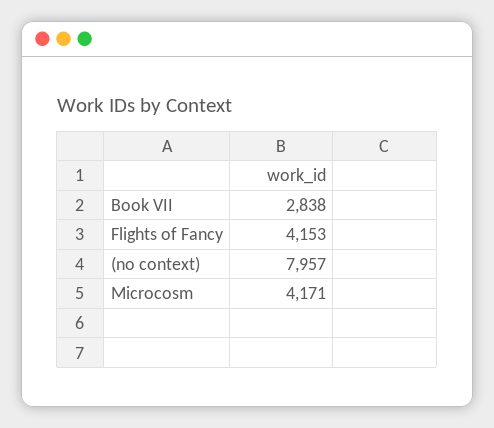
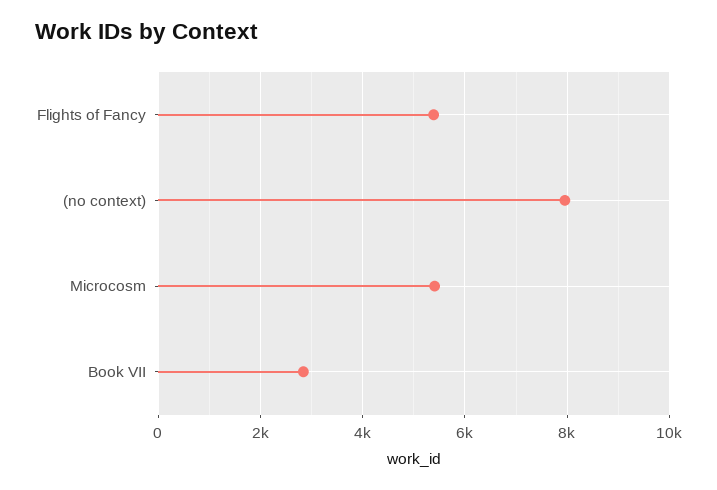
Flights of Fancy: 4153 -> 5400
Microcosm: 4171 -> 5400

